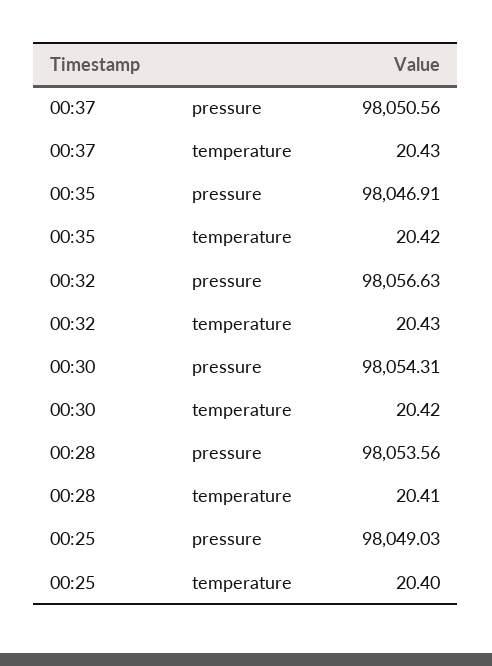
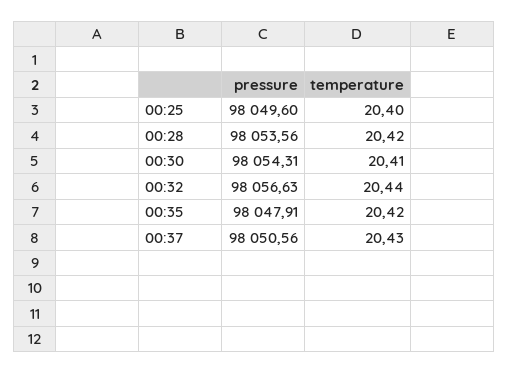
00:35, pressure: 98046.91 -> 98047.91
00:32, temperature: 20.43 -> 20.44
00:30, temperature: 20.42 -> 20.41
00:28, temperature: 20.41 -> 20.42
00:25, pressure: 98049.03 -> 98049.6

